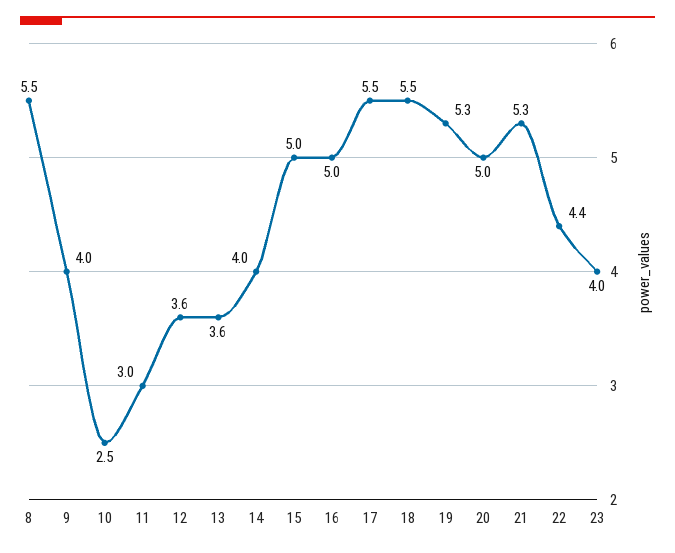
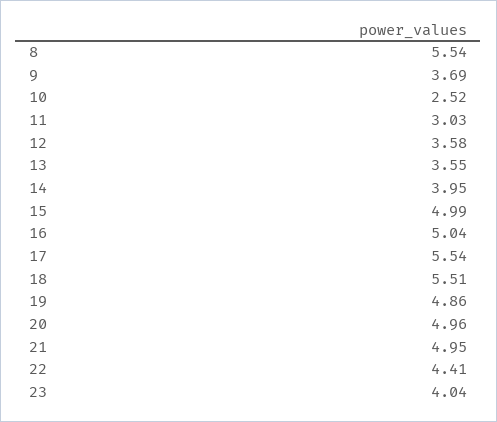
9: 4 -> 3.69
19: 5.3 -> 4.86
21: 5.3 -> 4.95

